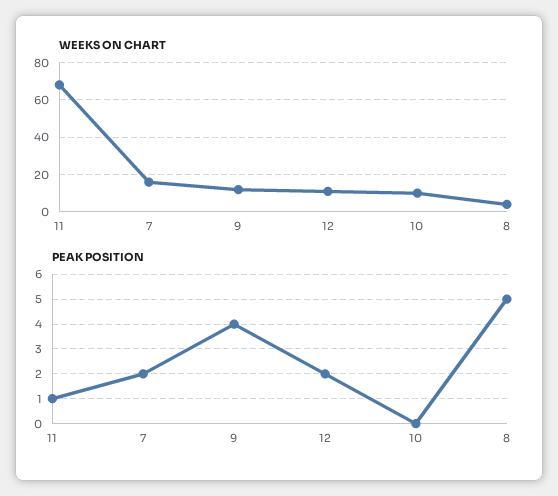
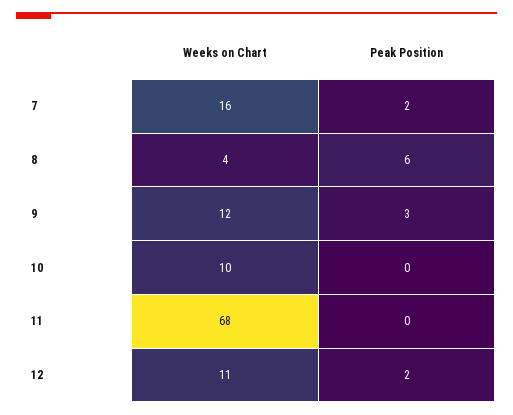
PEAK POSITION, 11: 1 -> 0
PEAK POSITION, 9: 4 -> 3
PEAK POSITION, 8: 5 -> 6

